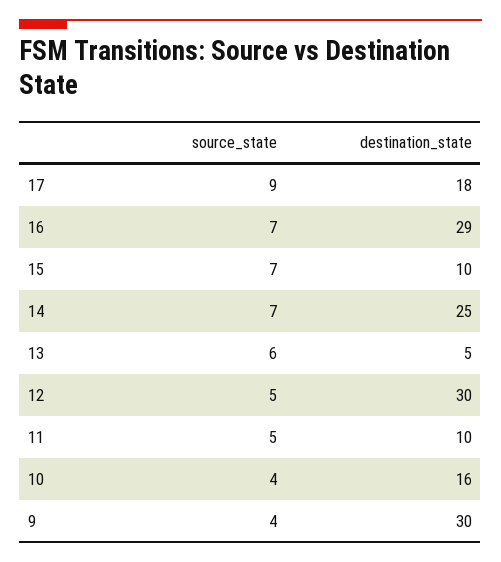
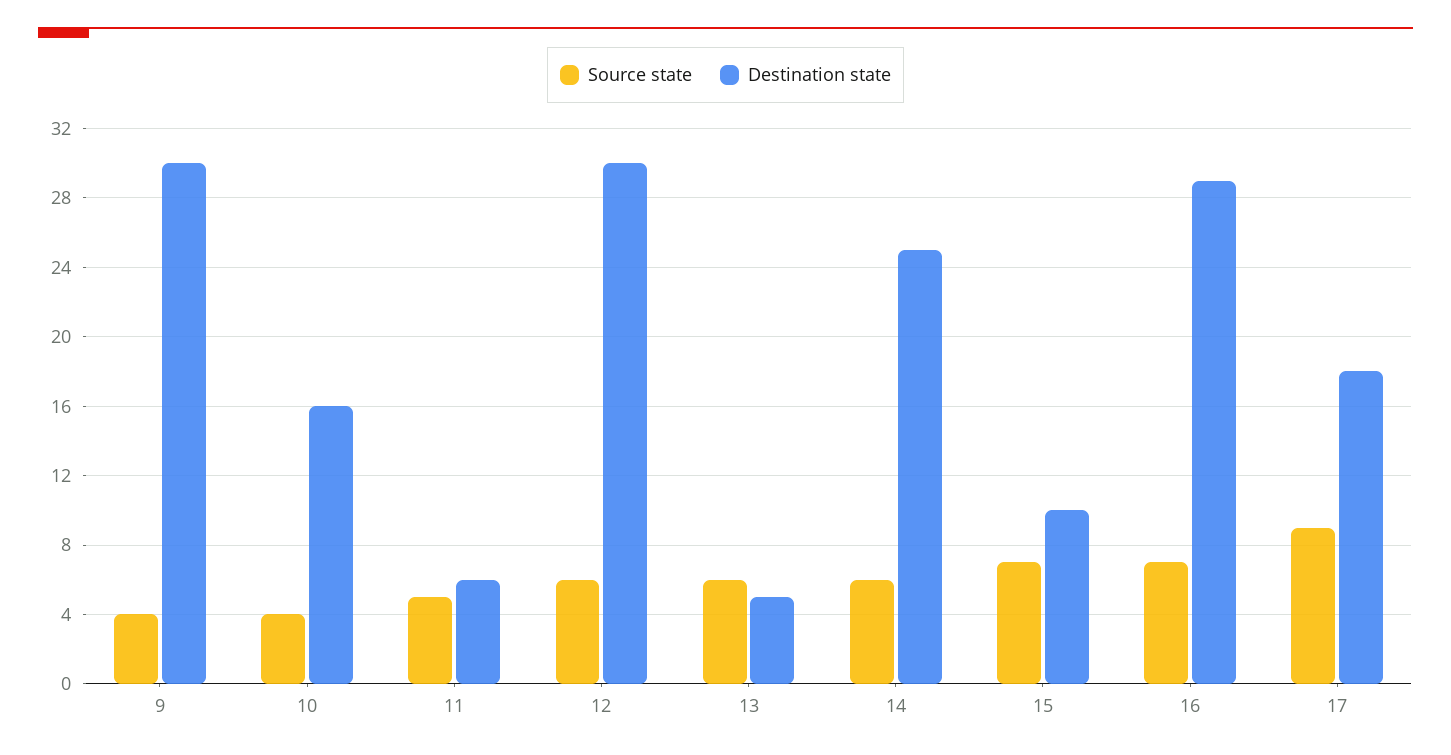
source_state, 14: 7 -> 6
source_state, 12: 5 -> 6
destination_state, 11: 10 -> 6

